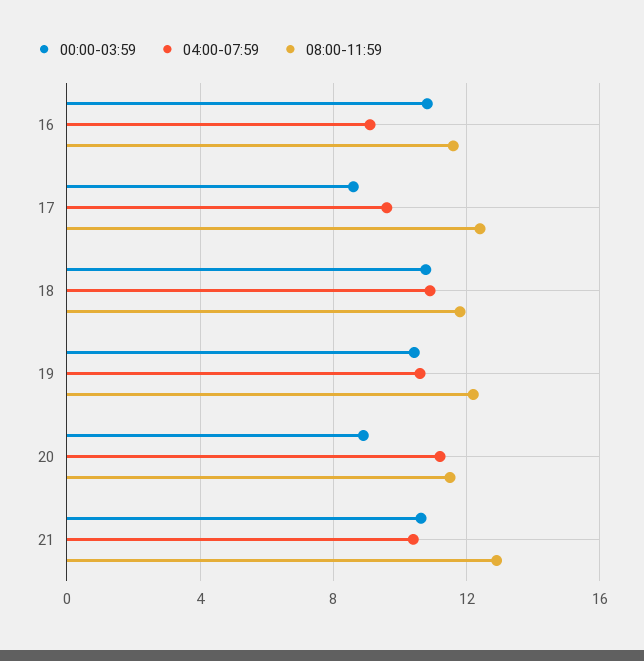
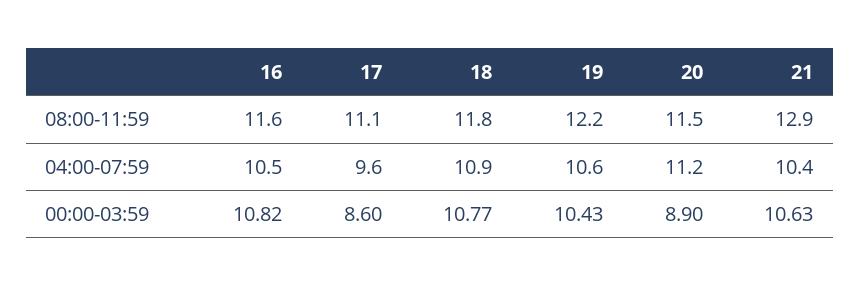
04:00-07:59, 16: 9 -> 10.5
08:00-11:59, 17: 12.5 -> 11.1

